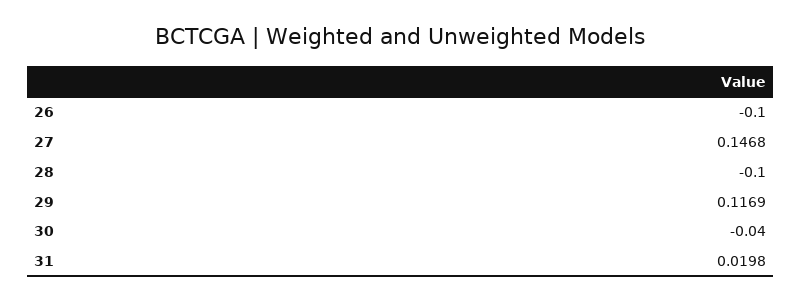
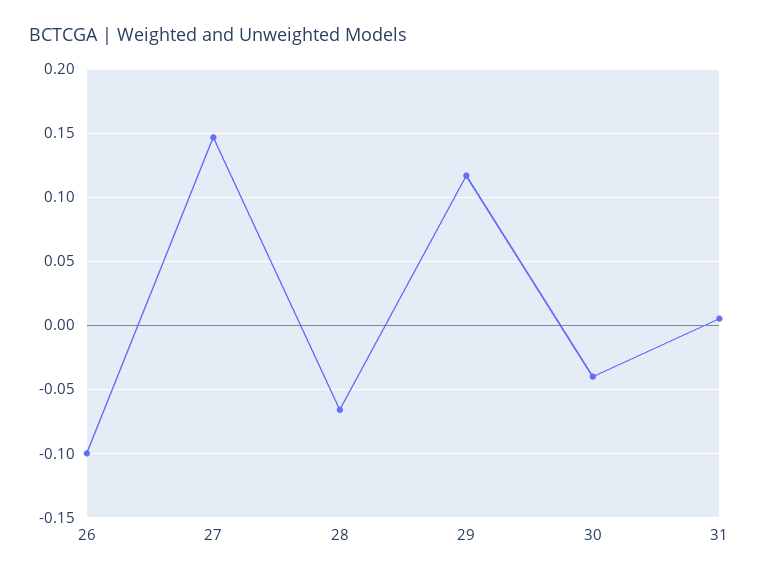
28: -0.1 -> -0.065
31: 0.0198 -> 0.005

